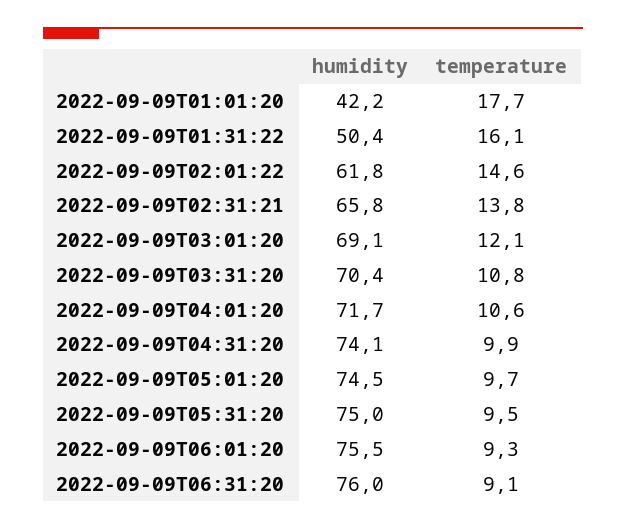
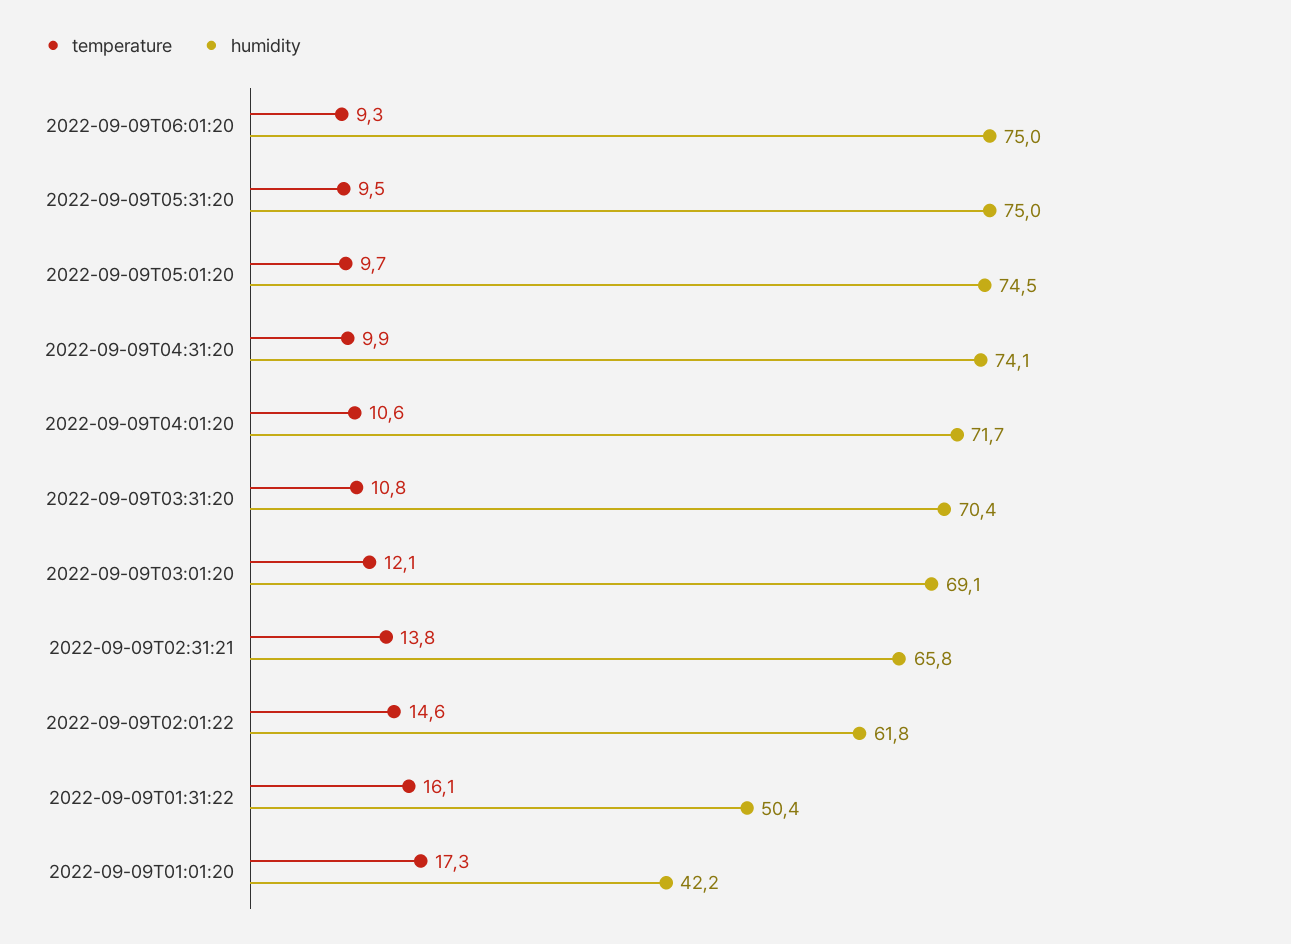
temperature, 2022-09-09T01:01:20: 17.7 -> 17.3
humidity, 2022-09-09T06:01:20: 75.5 -> 75
humidity, 2022-09-09T06:31:20: 76 -> none
temperature, 2022-09-09T06:31:20: 9.1 -> none

